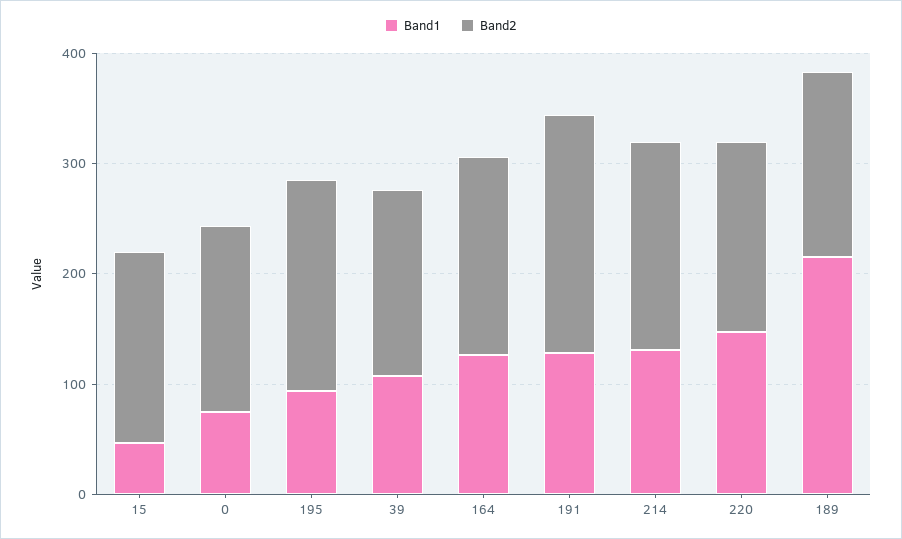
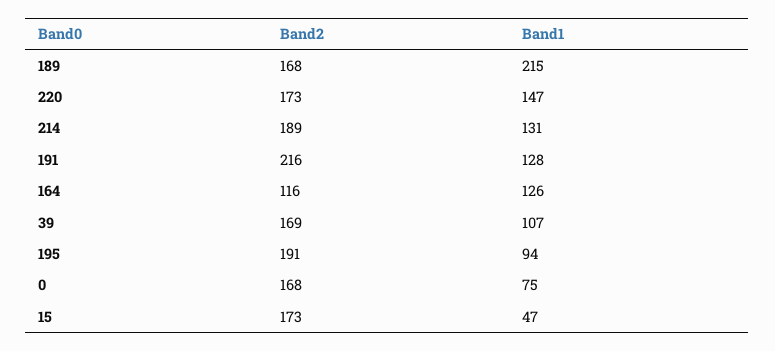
Band2, 164: 180 -> 116

